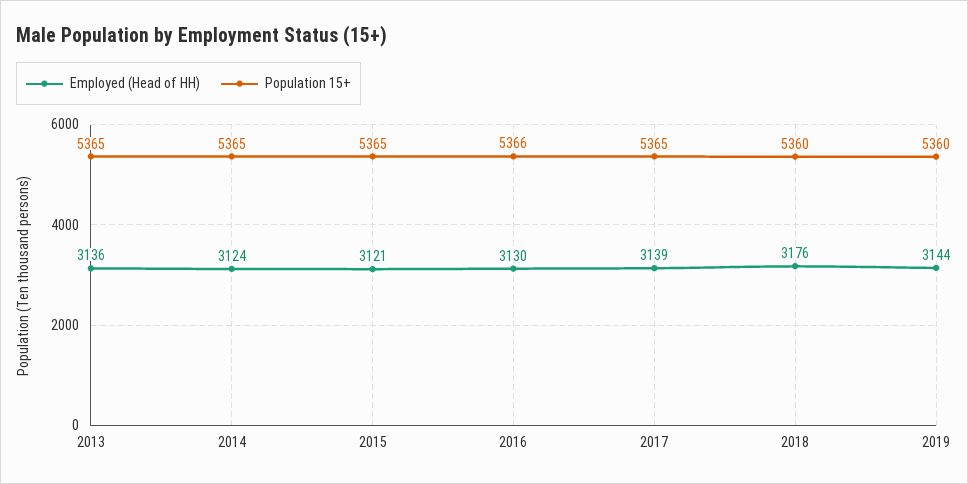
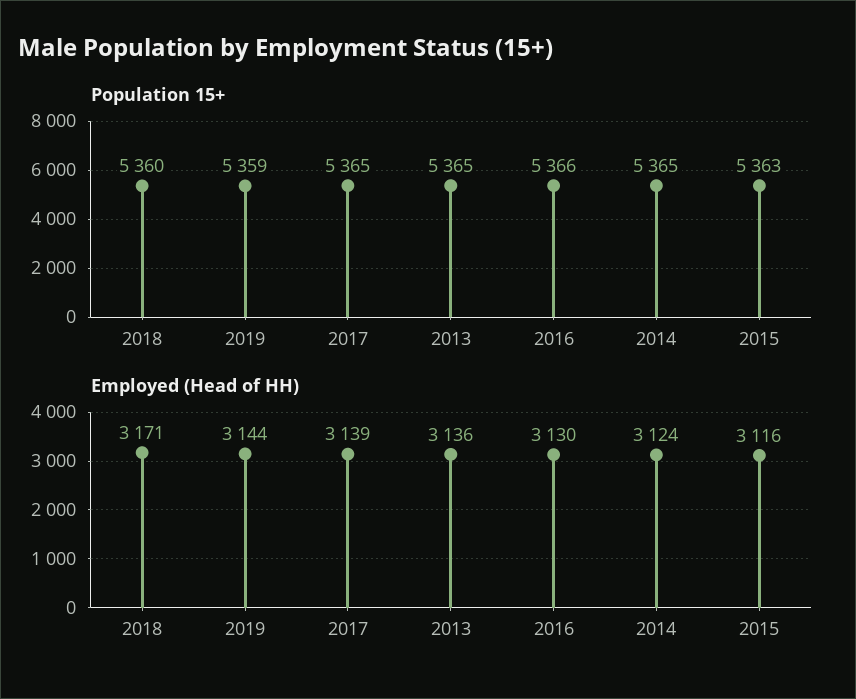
Employed (Head of HH), 2015: 3121 -> 3116
Population 15+, 2015: 5365 -> 5363
Employed (Head of HH), 2018: 3176 -> 3171
Population 15+, 2019: 5360 -> 5359

